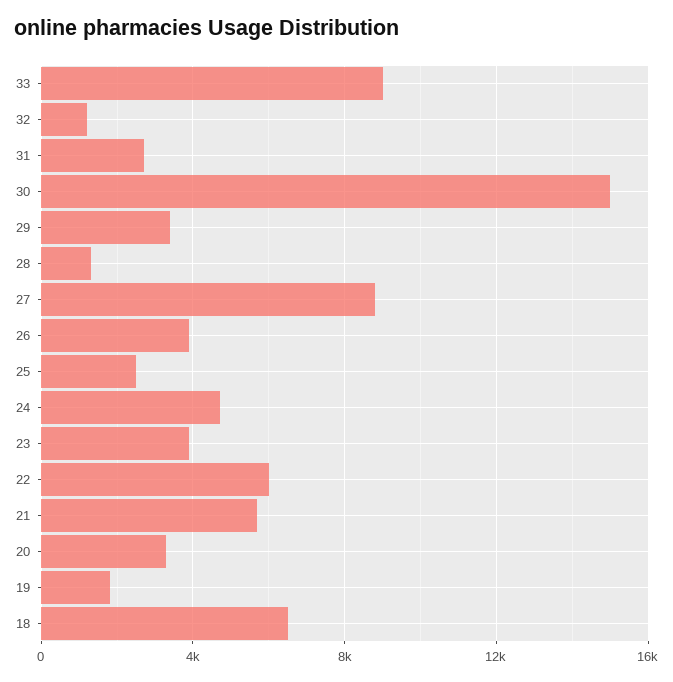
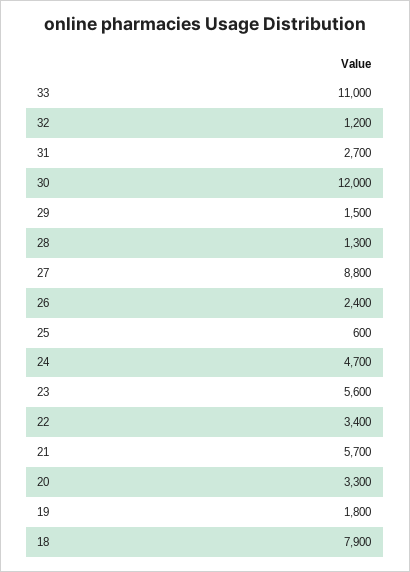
33: 9000 -> 11000
30: 15000 -> 12000
29: 3500 -> 1500
26: 4000 -> 2400
25: 2500 -> 600
23: 4000 -> 5600
22: 6000 -> 3400
18: 6500 -> 7900

